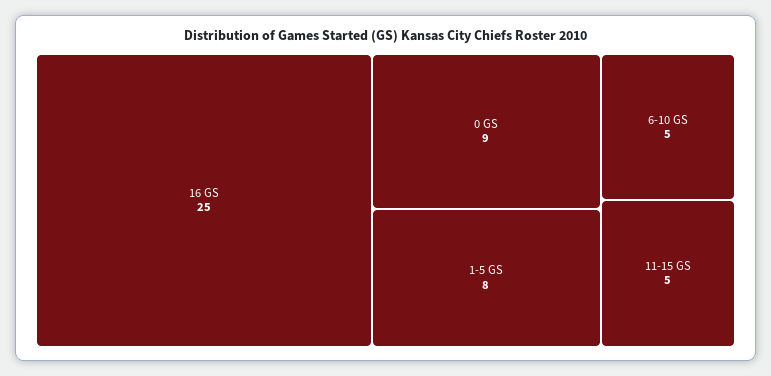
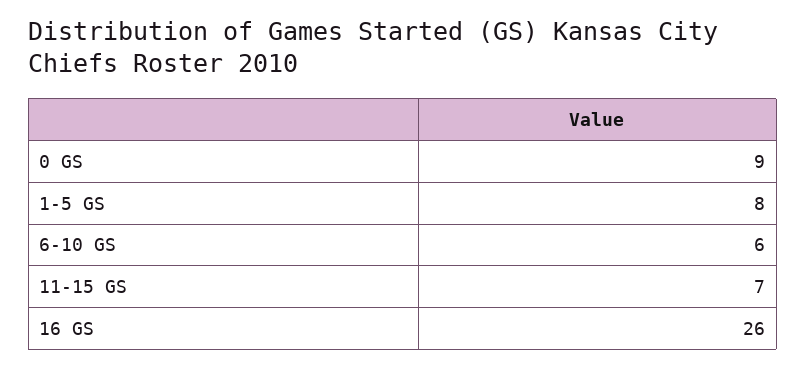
16 GS: 25 -> 26
6-10 GS: 5 -> 6
11-15 GS: 5 -> 7

